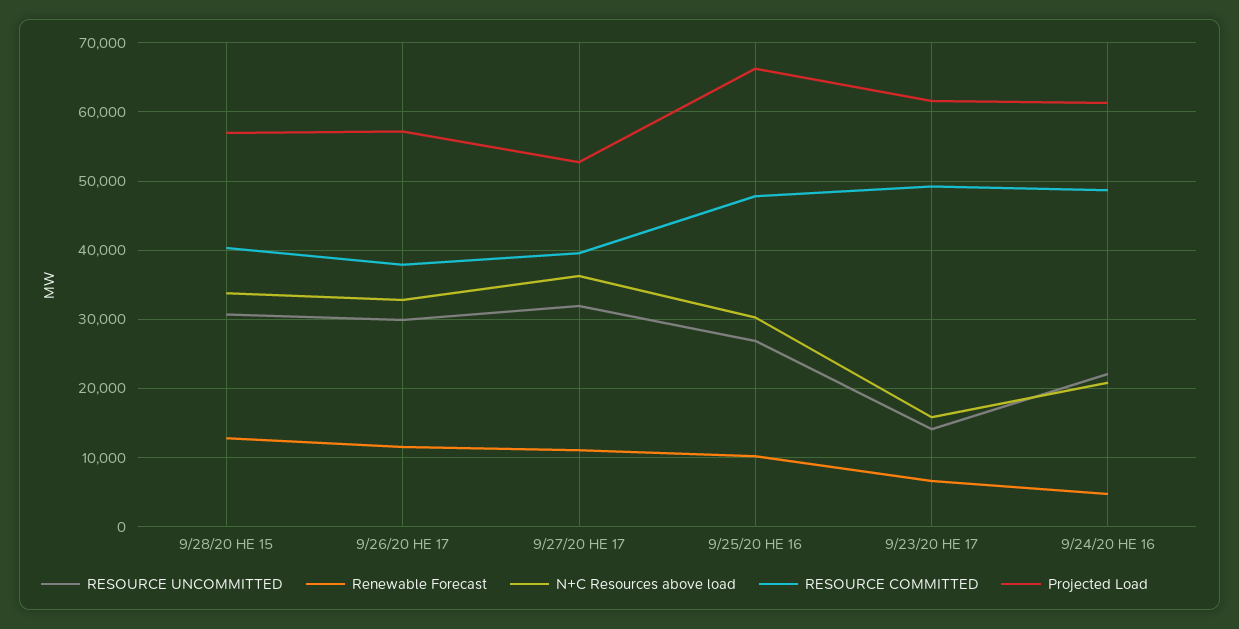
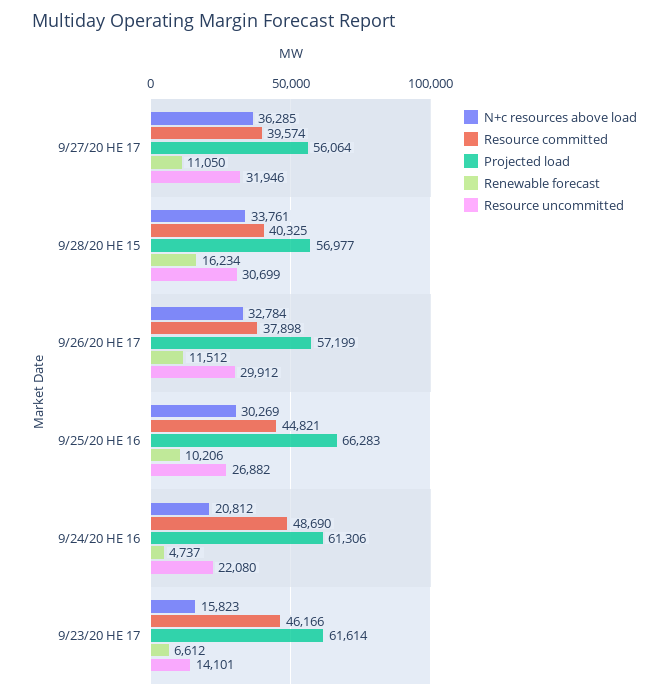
Renewable Forecast, 9/28/20 HE 15: 13000 -> 16234
Projected Load, 9/27/20 HE 17: 53000 -> 56064
RESOURCE COMMITTED, 9/25/20 HE 16: 48000 -> 44821
RESOURCE COMMITTED, 9/23/20 HE 17: 49000 -> 46166

